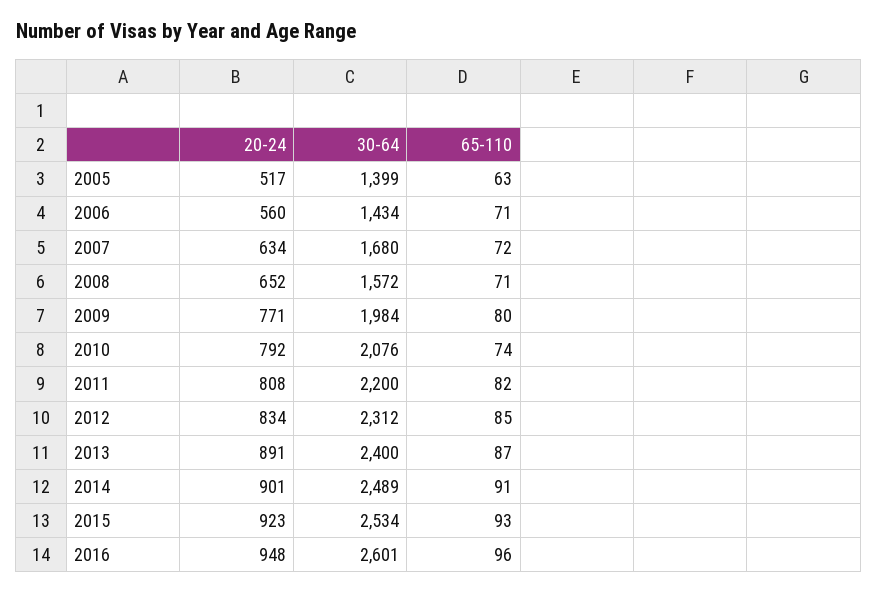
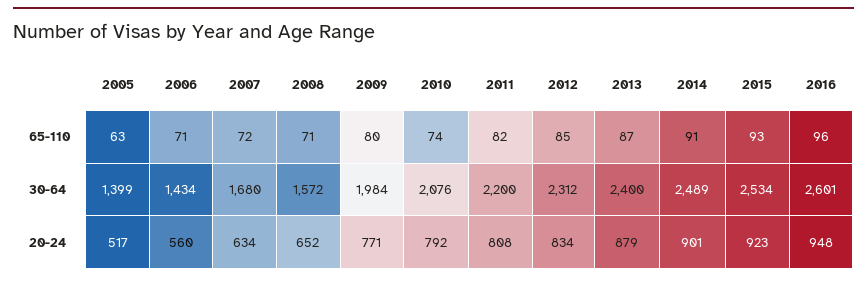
20-24, 2013: 891 -> 879

